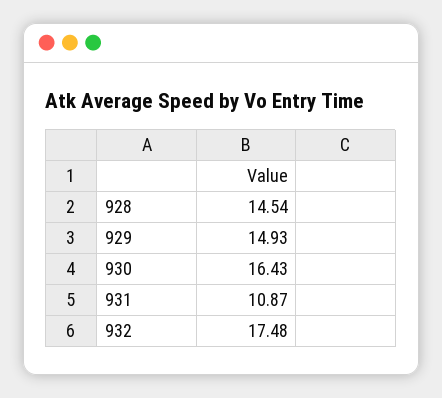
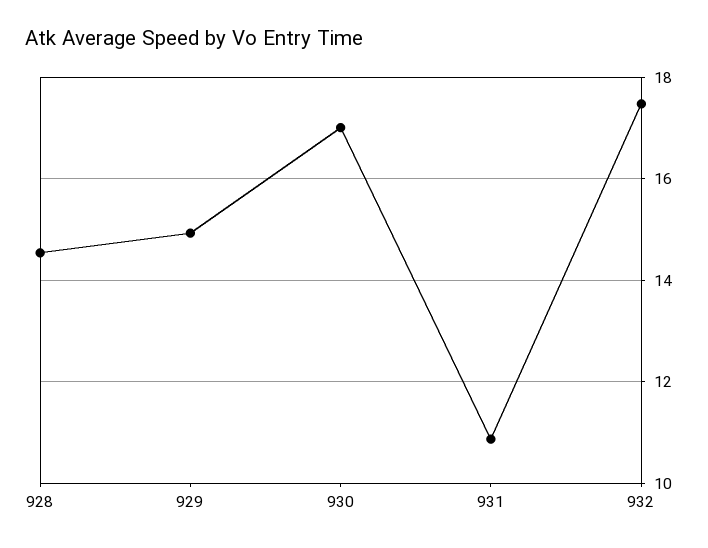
930: 16.43 -> 17

